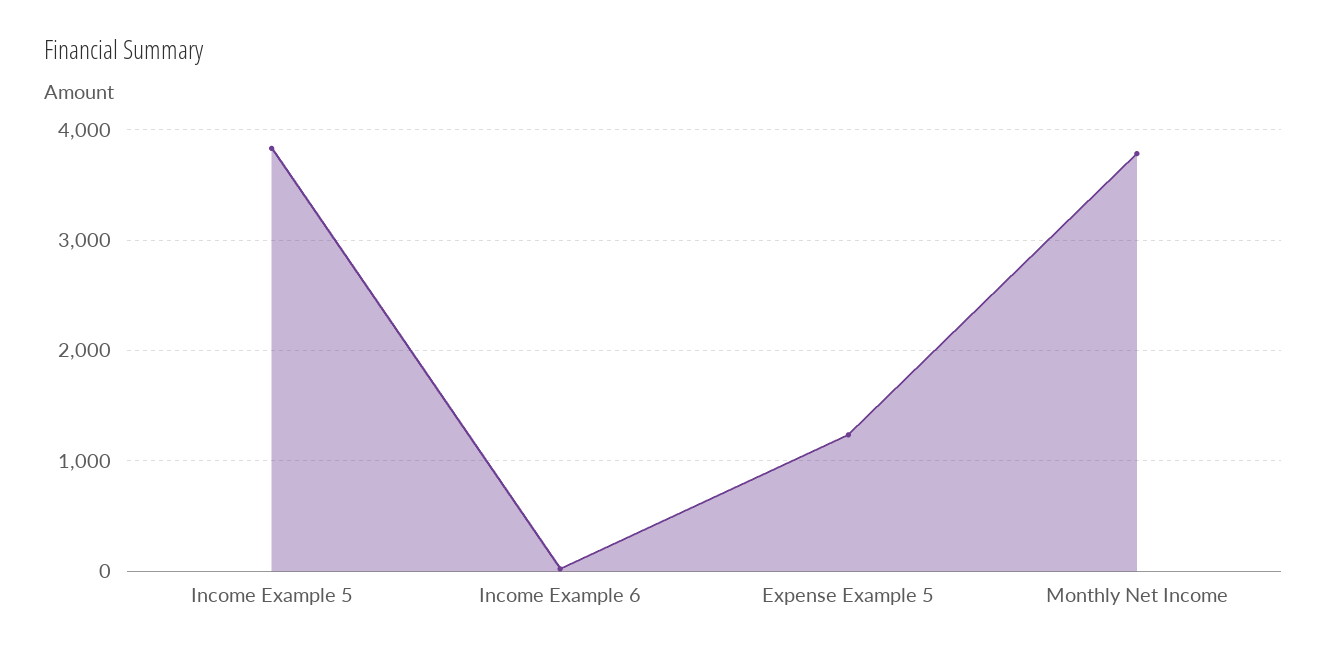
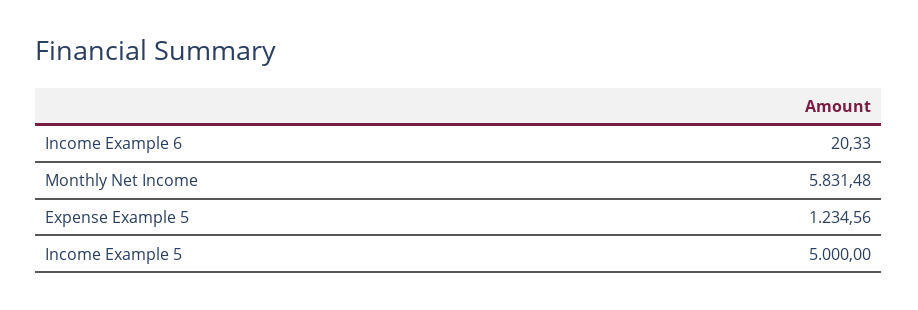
Income Example 5: 3800 -> 5000
Monthly Net Income: 3800 -> 5831.48

